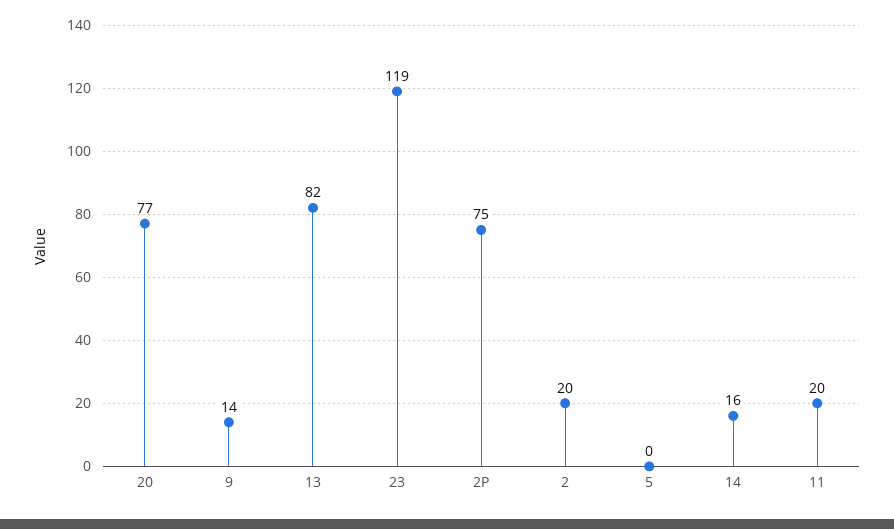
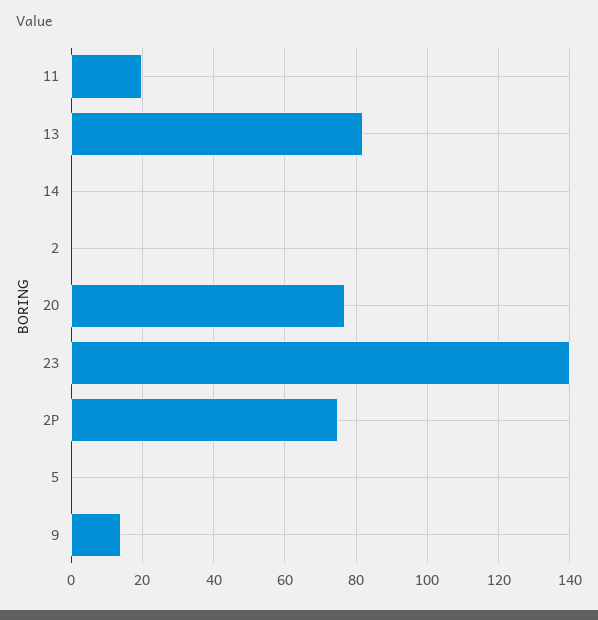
23: 119 -> 140
2: 20 -> 0
14: 16 -> 0

